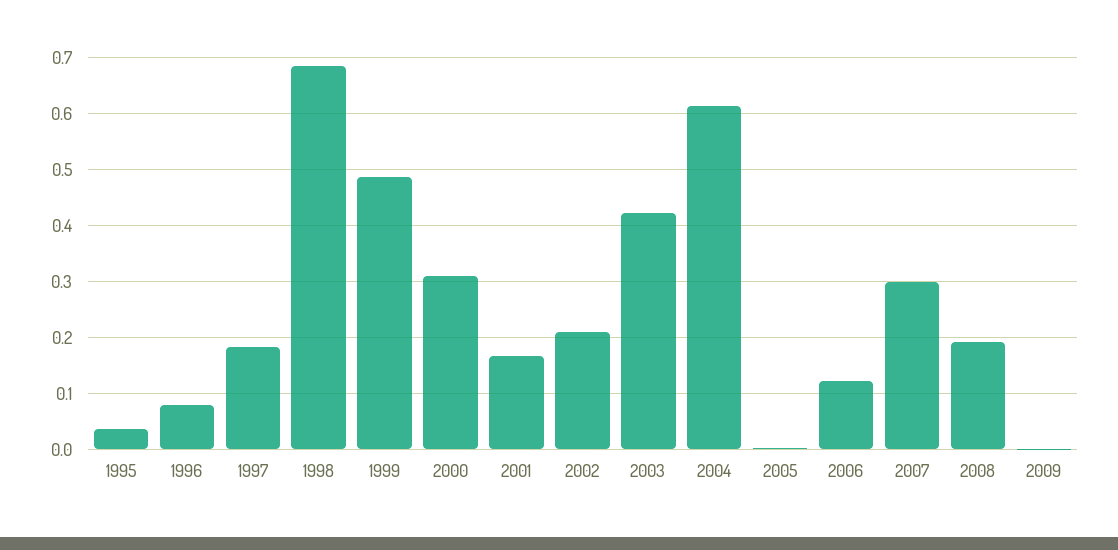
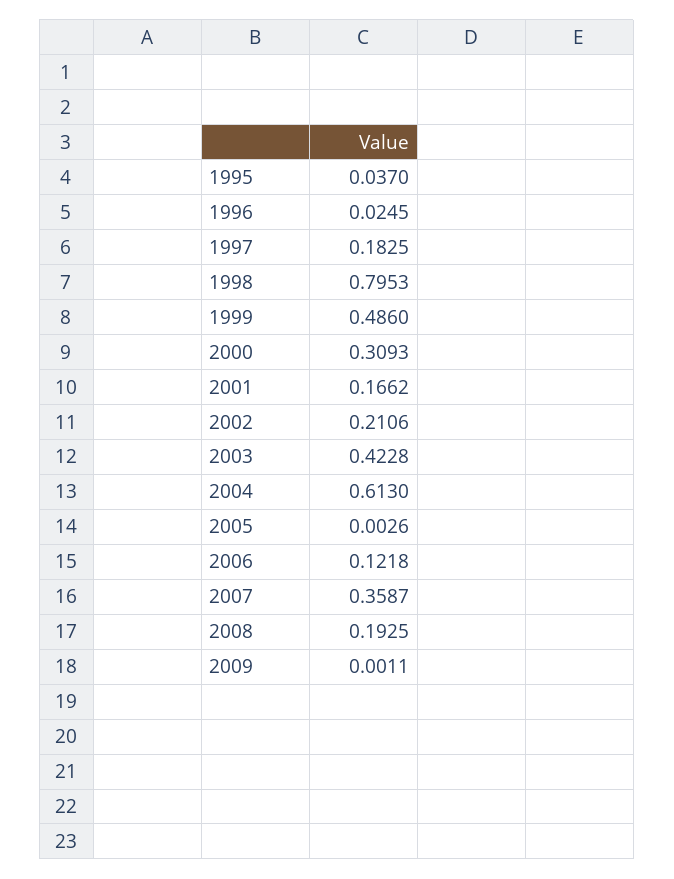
1996: 0.08 -> 0.0245
1998: 0.68 -> 0.7953
2007: 0.3 -> 0.3587

